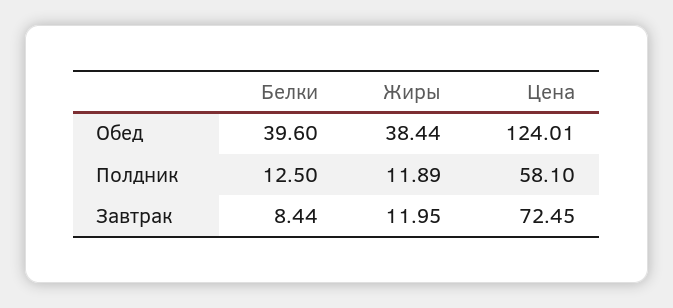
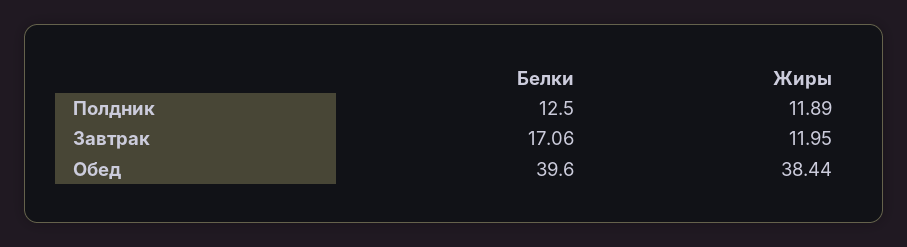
Цена, Обед: 124.01 -> none
Цена, Полдник: 58.1 -> none
Белки, Завтрак: 8.44 -> 17.06
Цена, Завтрак: 72.45 -> none

